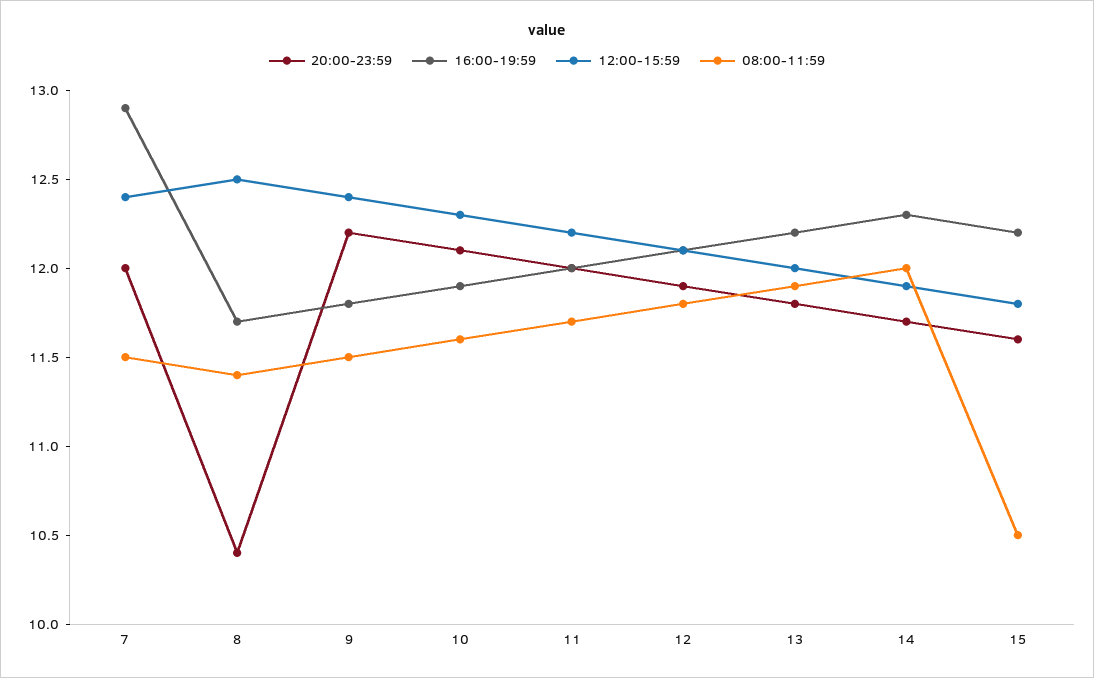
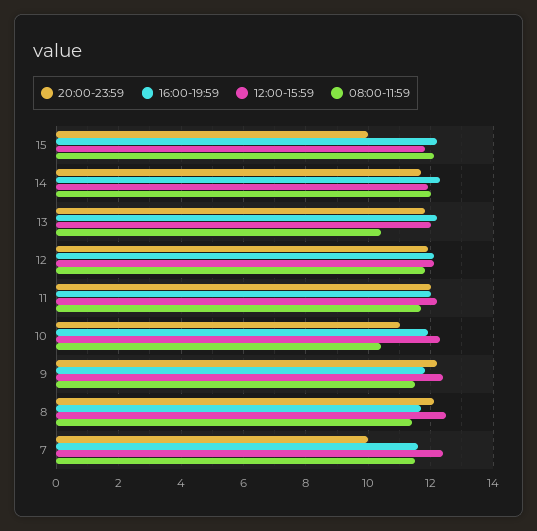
20:00-23:59, 7: 12 -> 10
16:00-19:59, 7: 12.9 -> 11.5
20:00-23:59, 8: 10.4 -> 12
20:00-23:59, 10: 12.1 -> 11
08:00-11:59, 10: 11.6 -> 10.5
08:00-11:59, 13: 11.9 -> 10.5
20:00-23:59, 15: 11.6 -> 10
08:00-11:59, 15: 10.5 -> 12

